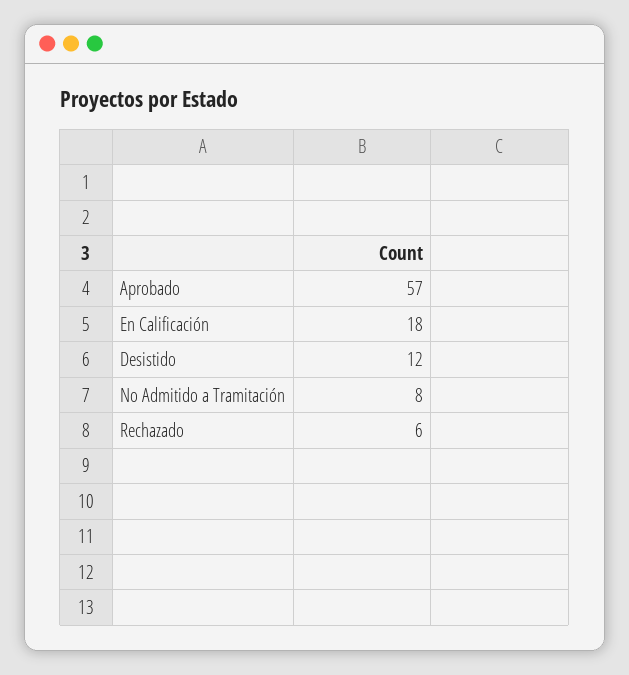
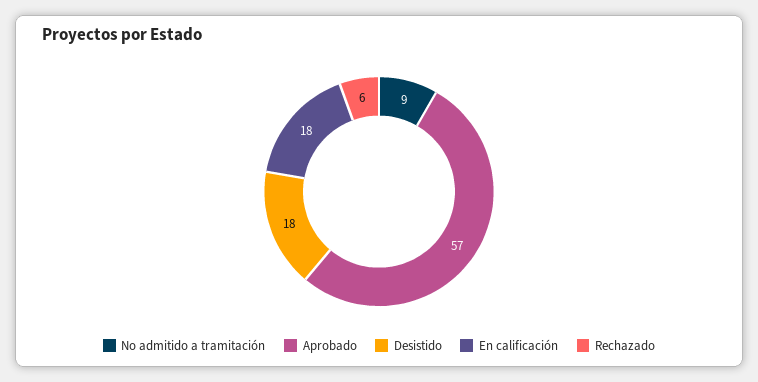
Desistido: 12 -> 18
No Admitido a Tramitación: 8 -> 9

